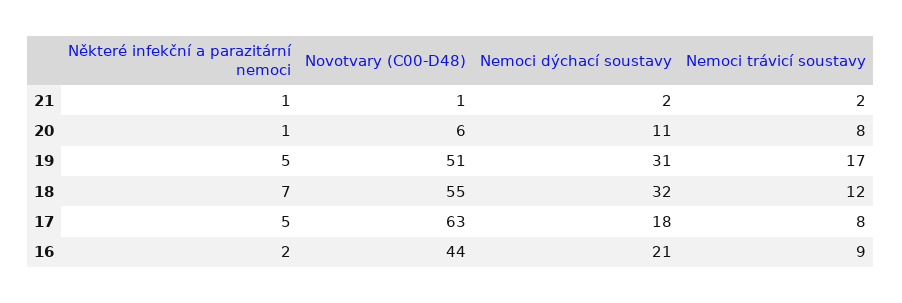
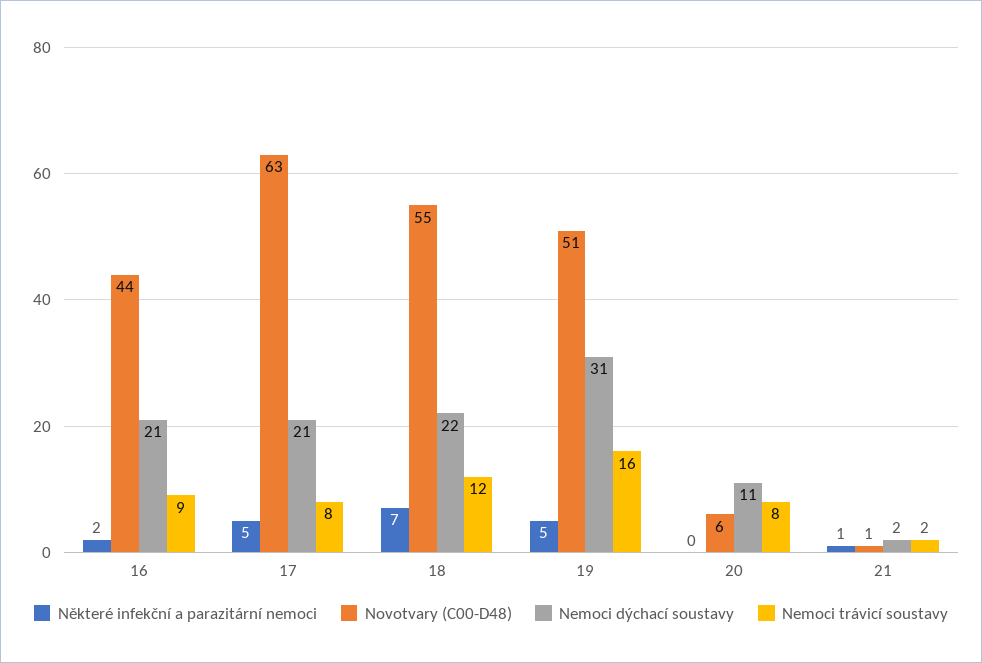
Některé infekční a parazitární nemoci, 20: 1 -> 0
Nemoci trávicí soustavy, 19: 17 -> 16
Nemoci dýchací soustavy, 18: 32 -> 22
Nemoci dýchací soustavy, 17: 18 -> 21

